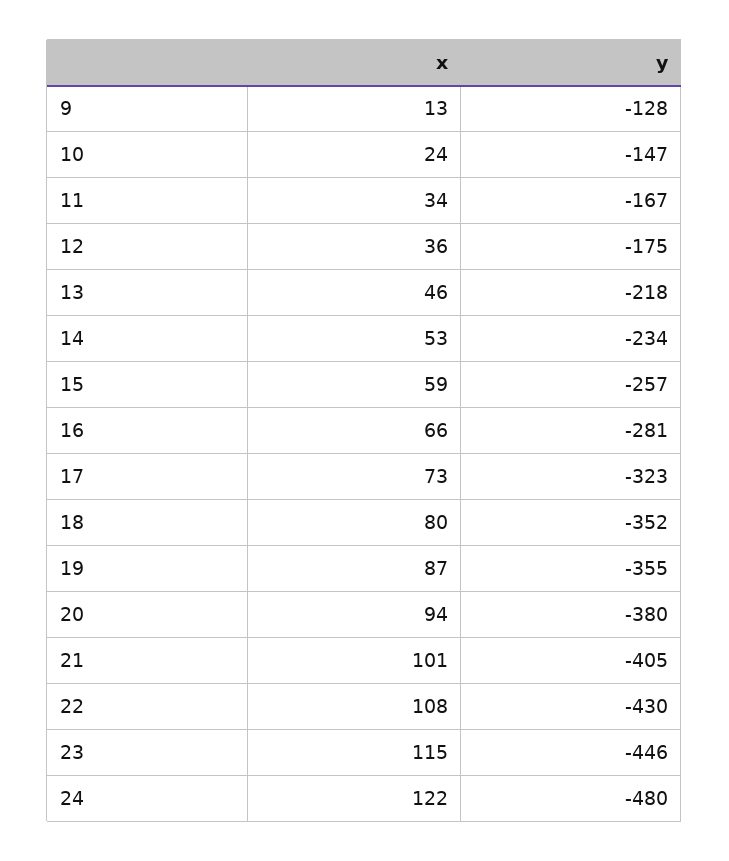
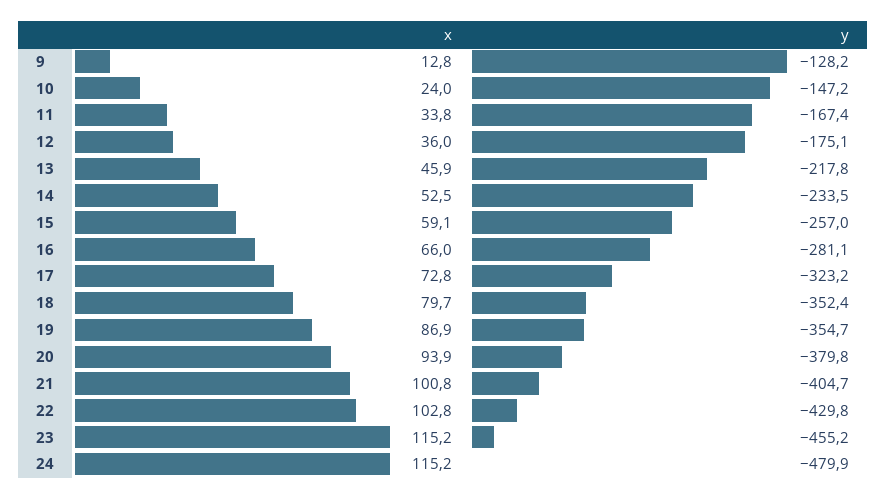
x, 22: 108 -> 102.8
y, 23: -446 -> -455.2
x, 24: 122 -> 115.2

